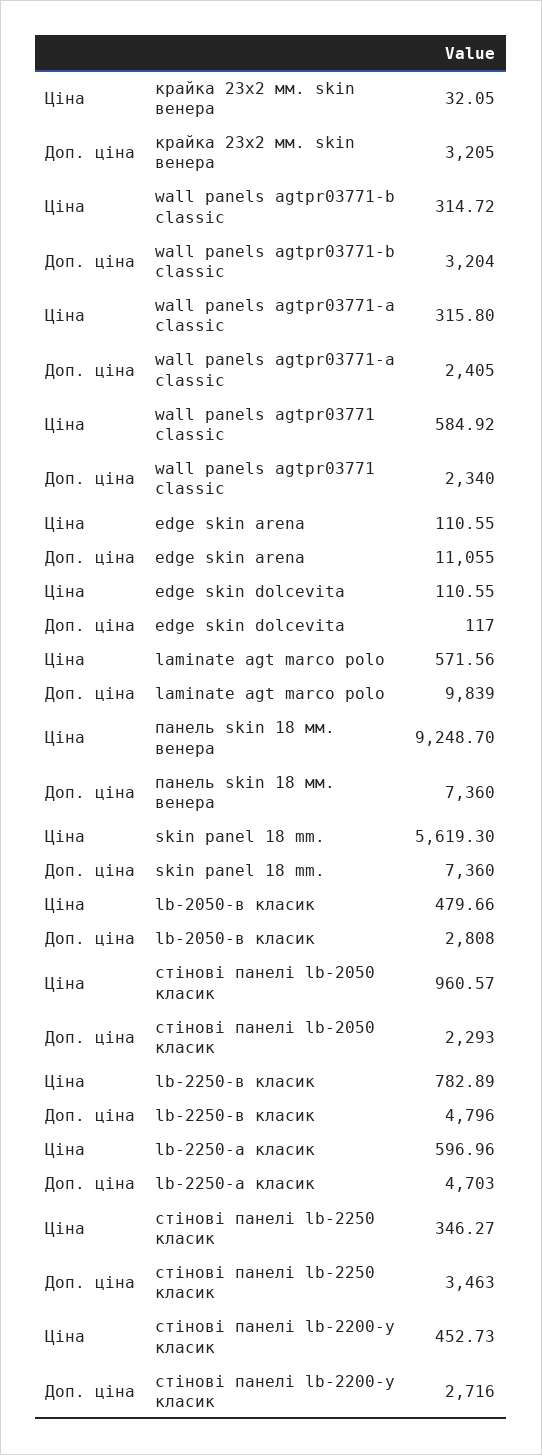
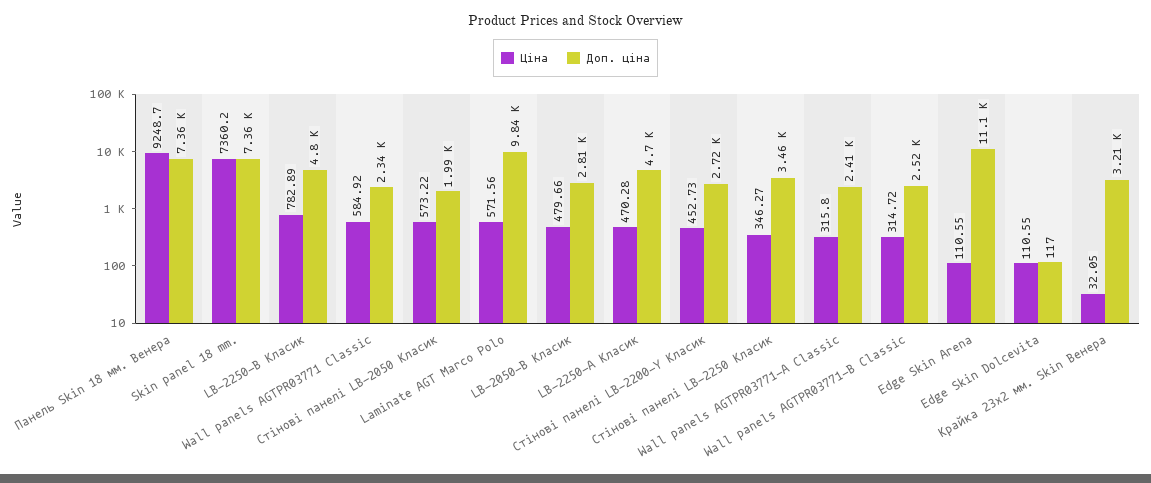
Доп. ціна, wall panels agtpr03771-b classic: 3204 -> 2520
Ціна, skin panel 18 mm.: 5619.3 -> 7360.2
Ціна, стінові панелі lb-2050 класик: 960.57 -> 573.22
Доп. ціна, стінові панелі lb-2050 класик: 2293 -> 1990
Ціна, lb-2250-а класик: 596.96 -> 470.28

